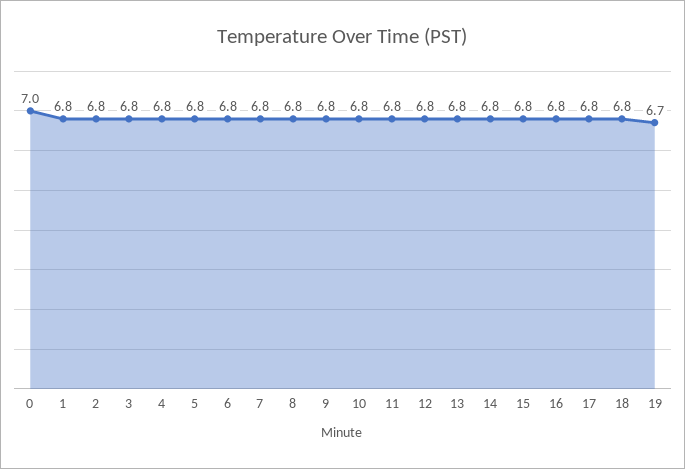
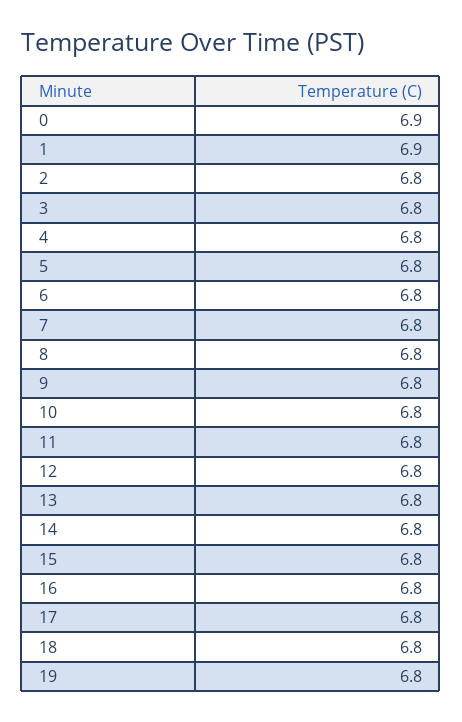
0: 7 -> 6.9
1: 6.8 -> 6.9
19: 6.7 -> 6.8

